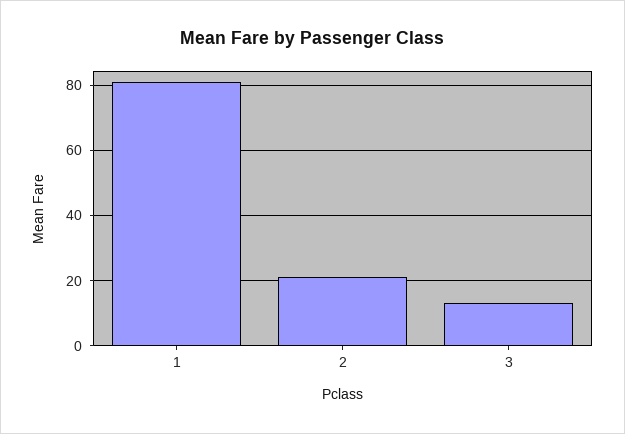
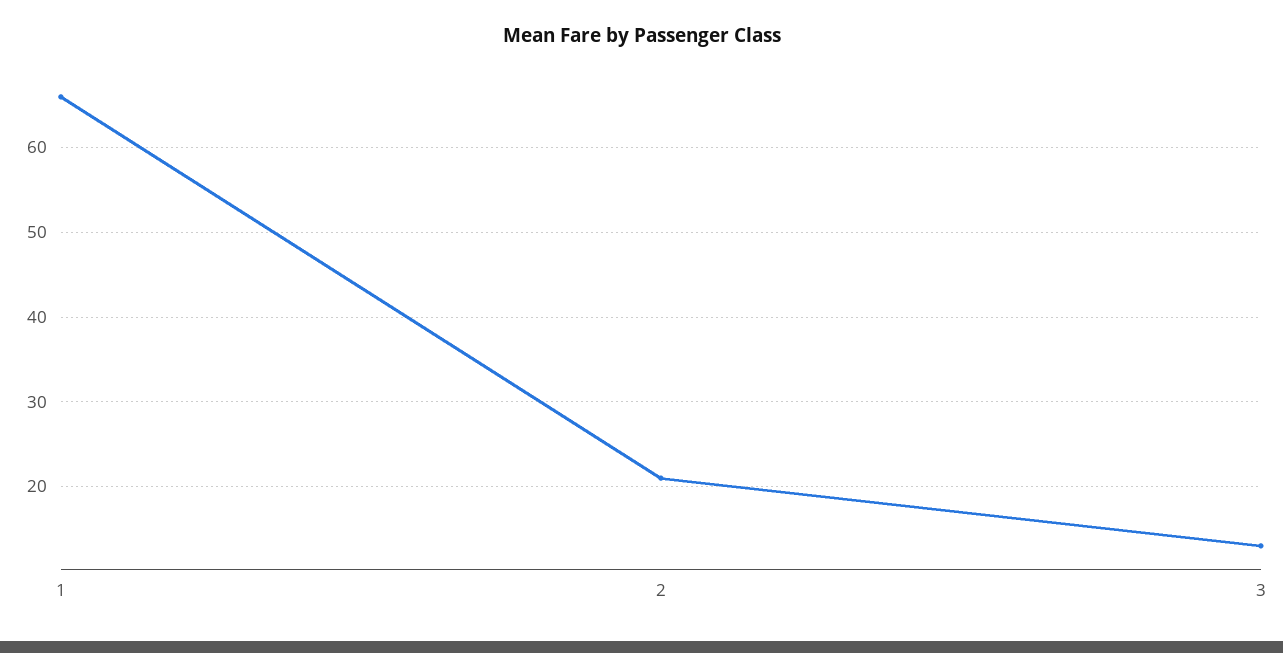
1: 80 -> 66

